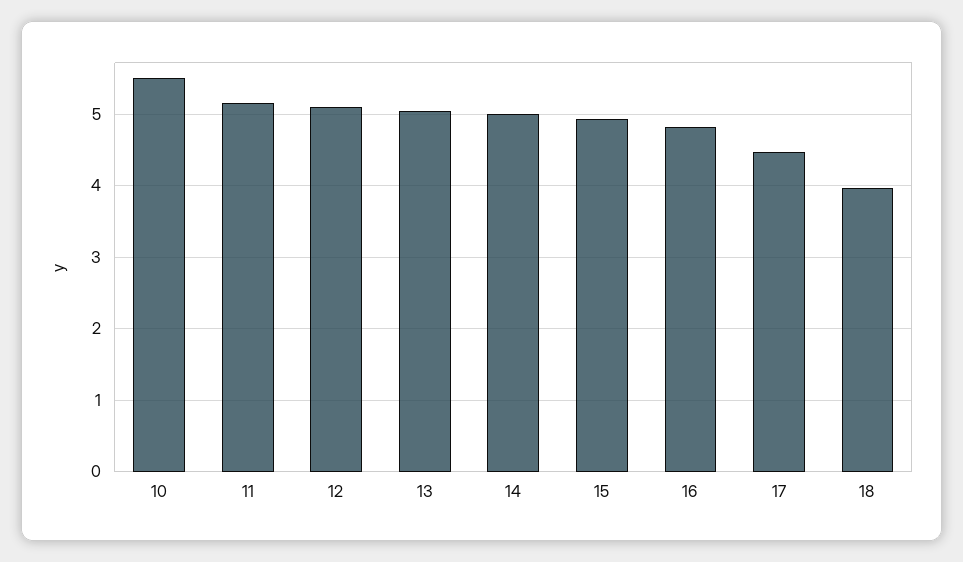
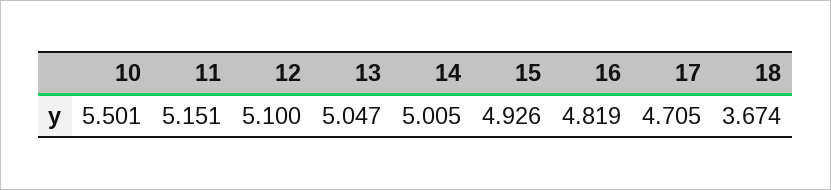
17: 4.5 -> 4.705
18: 4 -> 3.674

